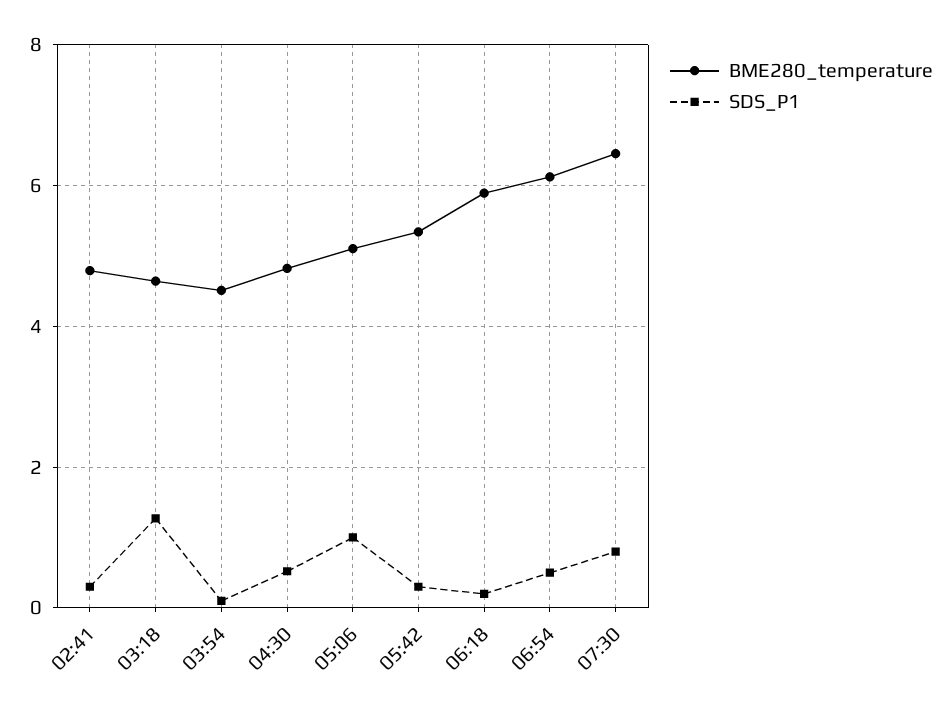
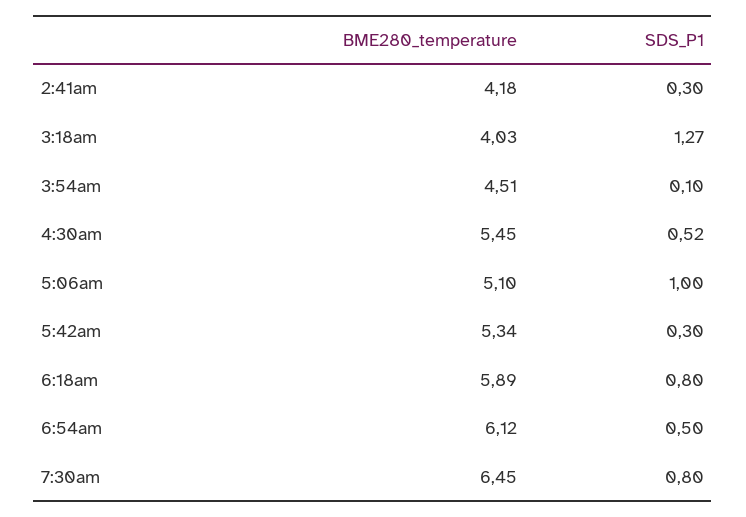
BME280_temperature, 02:41: 4.8 -> 4.18
BME280_temperature, 03:18: 4.6 -> 4.03
BME280_temperature, 04:30: 4.8 -> 5.45
SDS_P1, 06:18: 0.2 -> 0.8

